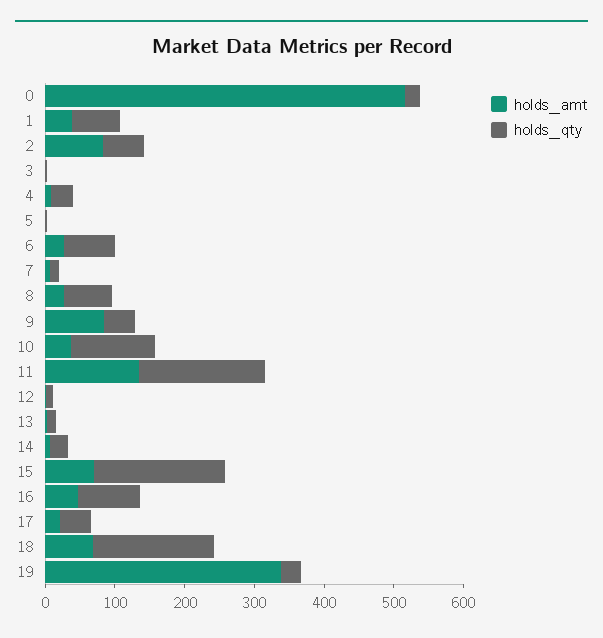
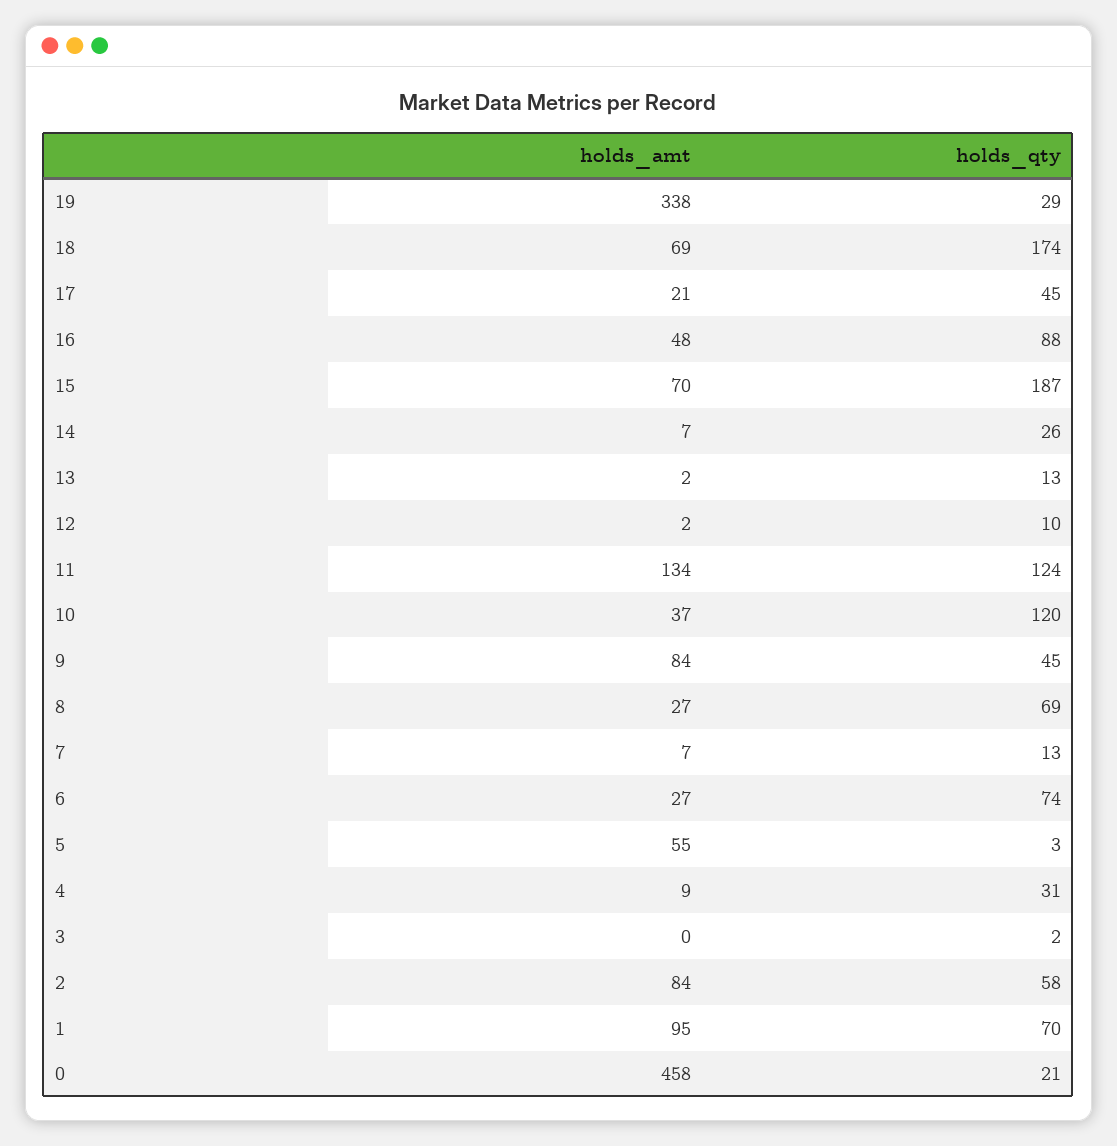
holds_amt, 0: 520 -> 458
holds_amt, 1: 40 -> 95
holds_amt, 5: 0 -> 55
holds_qty, 11: 180 -> 124

